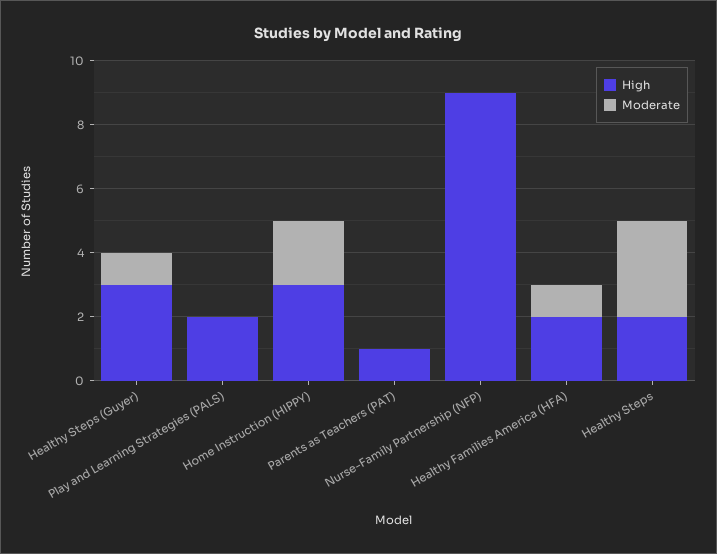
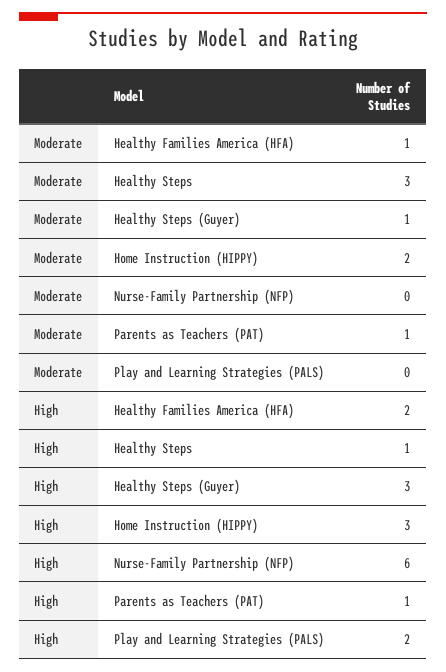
Moderate, Parents as Teachers (PAT): 0 -> 1
High, Nurse-Family Partnership (NFP): 9 -> 6
High, Healthy Steps: 2 -> 1

